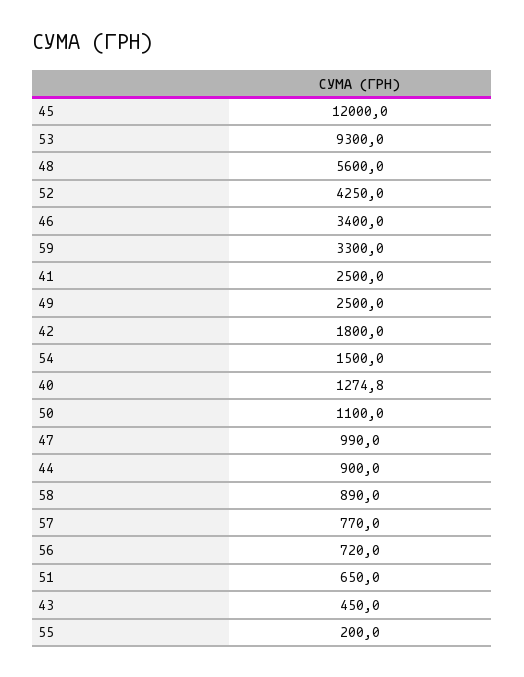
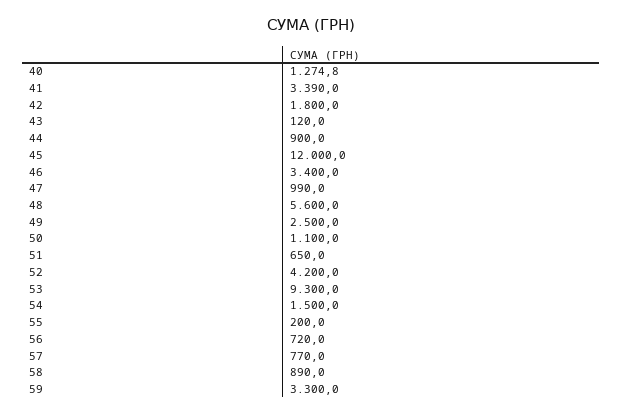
52: 4250 -> 4200
41: 2500 -> 3390
43: 450 -> 120

